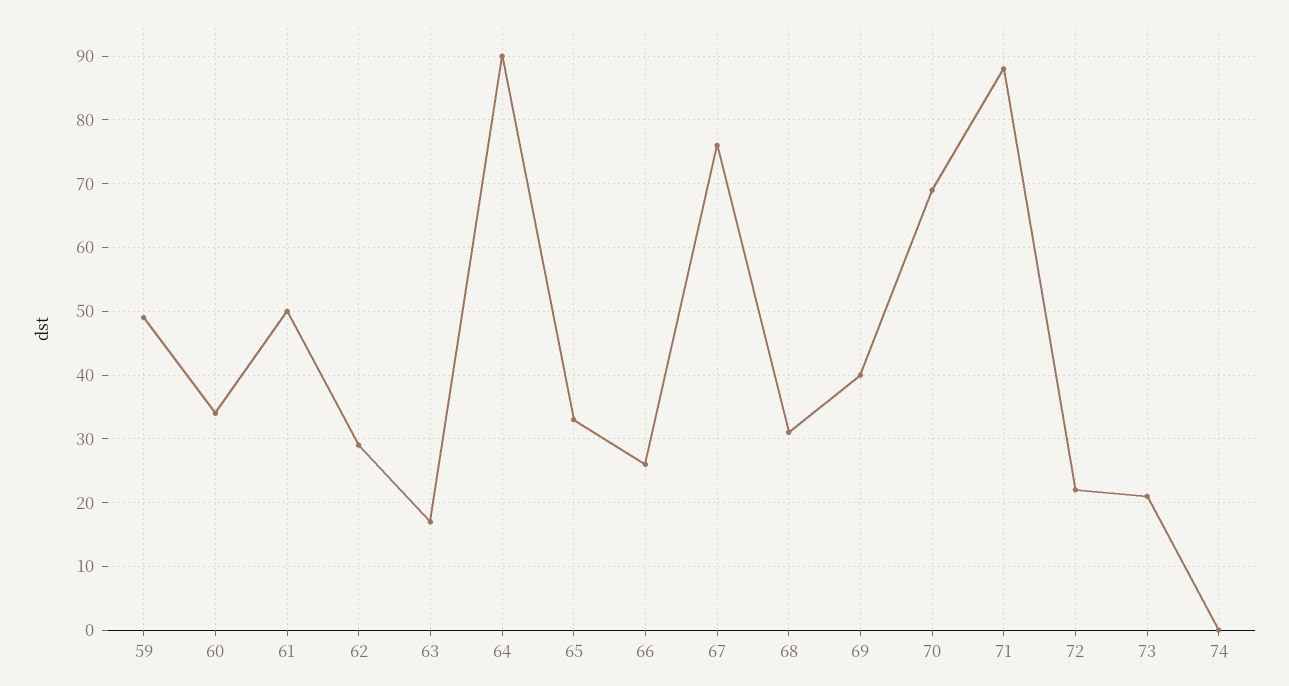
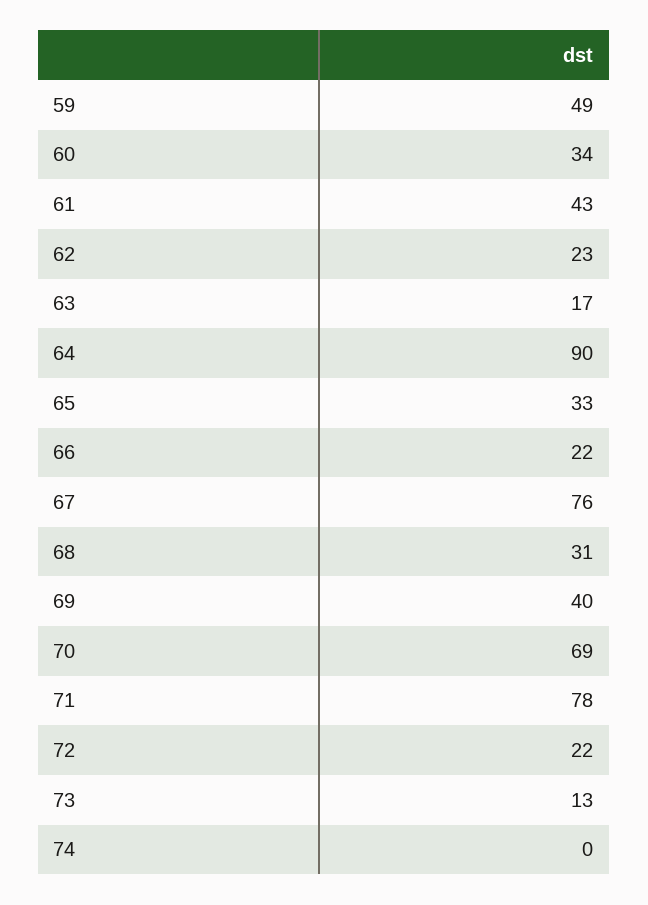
61: 50 -> 43
62: 29 -> 23
66: 26 -> 22
71: 88 -> 78
73: 21 -> 13

